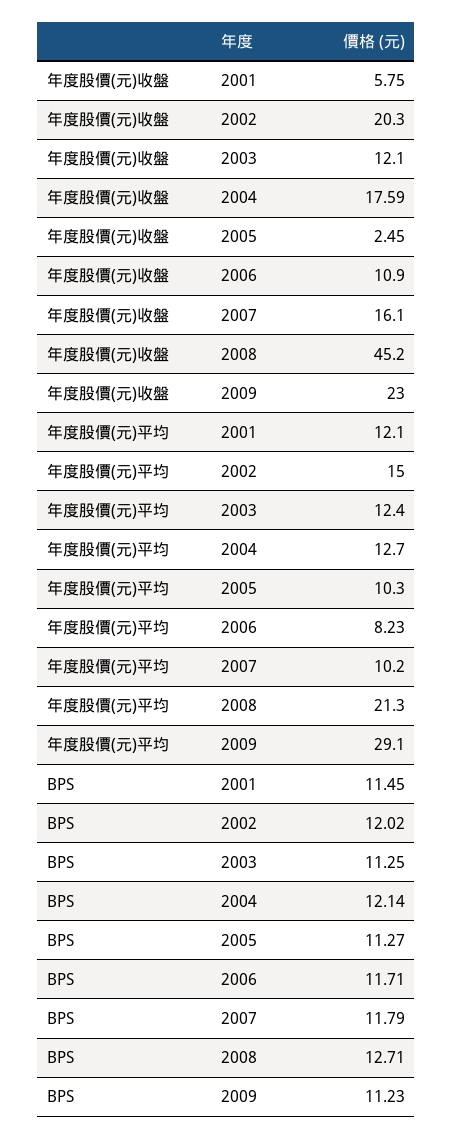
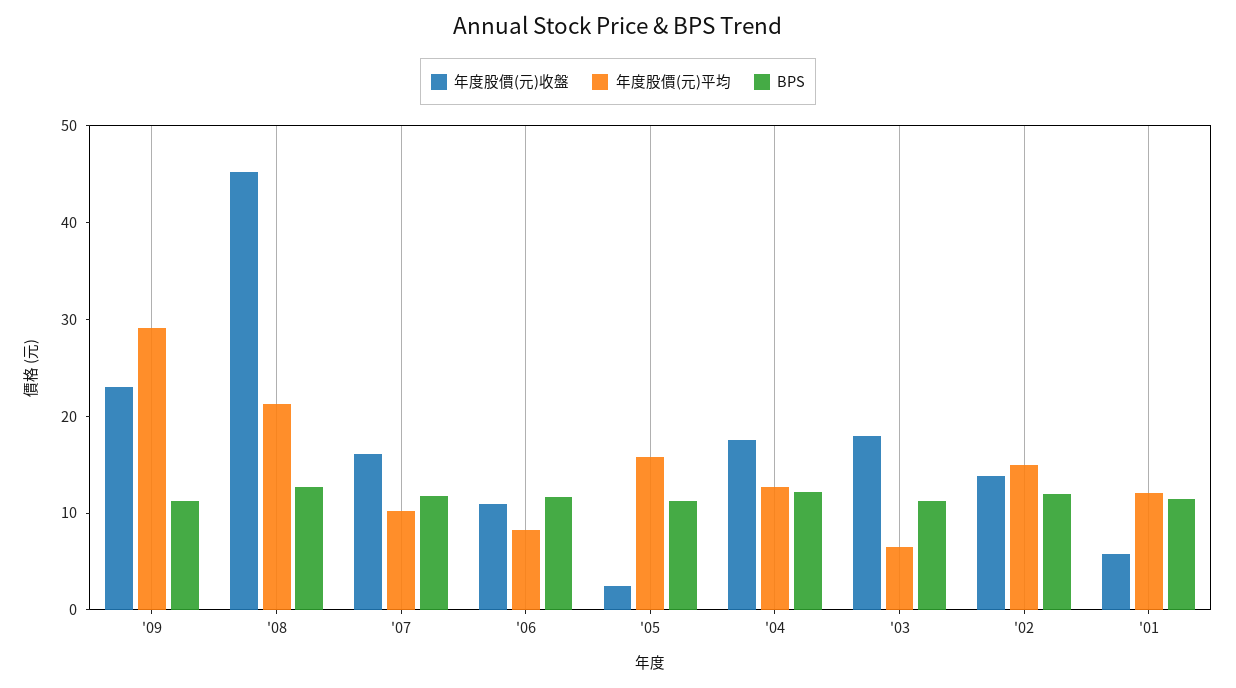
年度股價(元)收盤, 2002: 20.3 -> 14
年度股價(元)收盤, 2003: 12.1 -> 18
年度股價(元)平均, 2003: 12.4 -> 6
年度股價(元)平均, 2005: 10.3 -> 16

